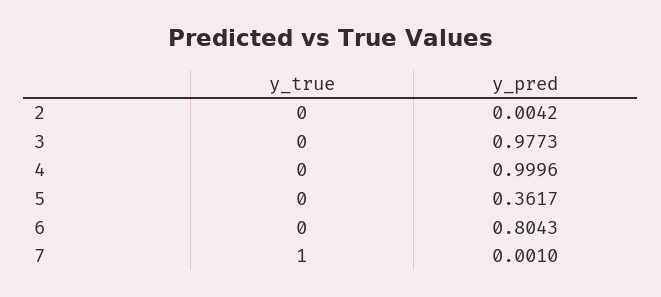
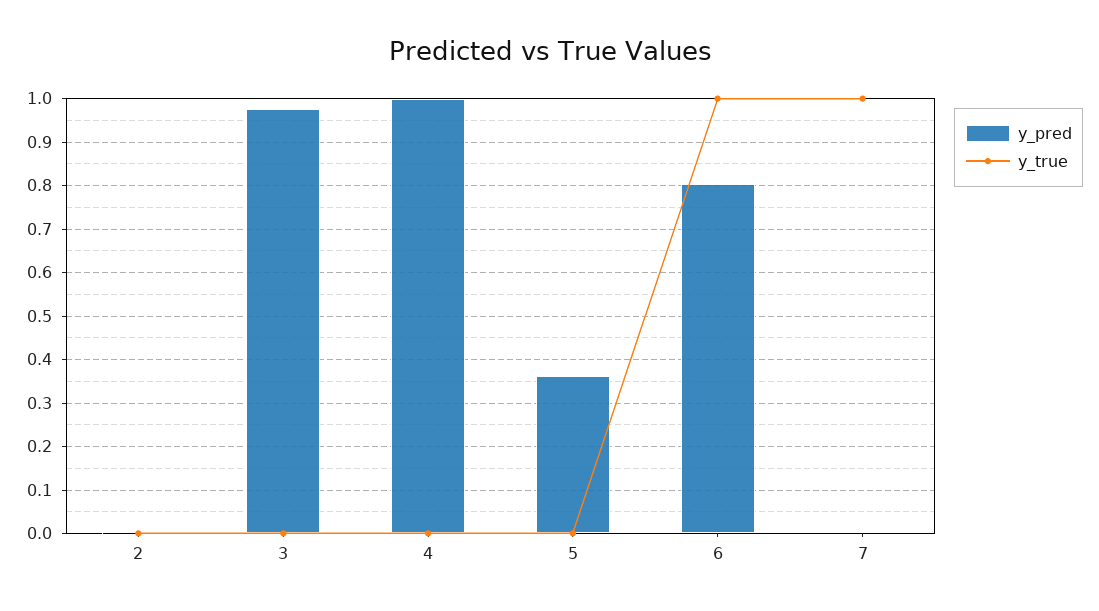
y_true, 6: 0 -> 1

